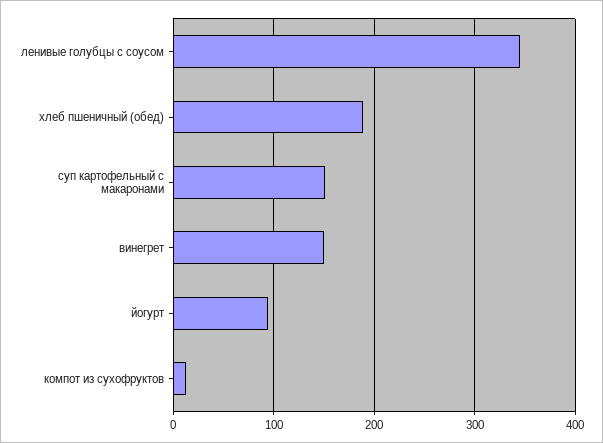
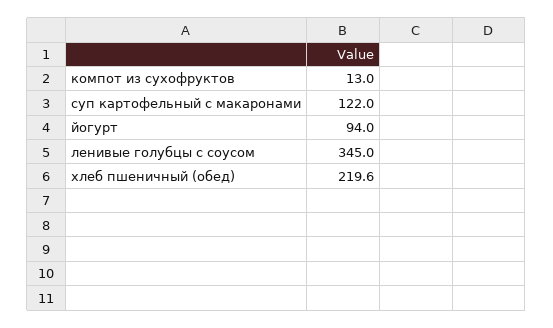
хлеб пшеничный (обед): 190 -> 219.6
суп картофельный с макаронами: 150 -> 122
винегрет: 150 -> none

